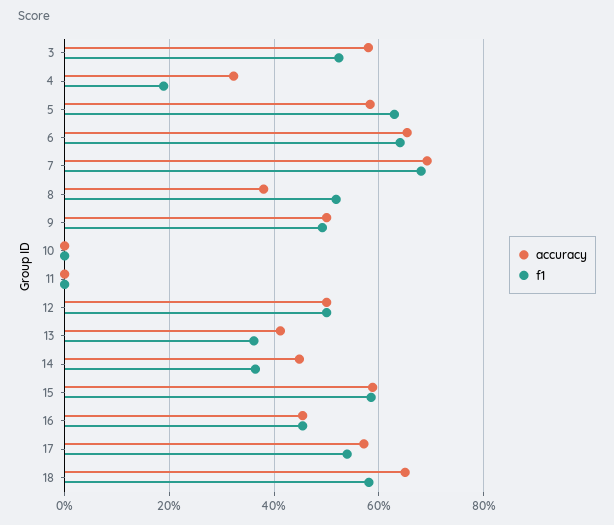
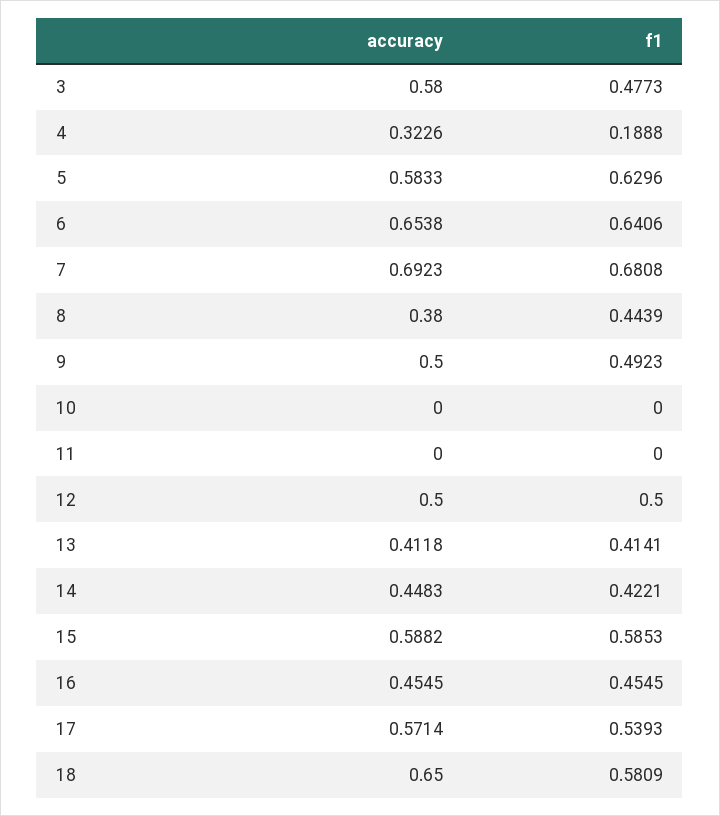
f1, 3: 0.52 -> 0.4773
f1, 8: 0.52 -> 0.4439
f1, 13: 0.36 -> 0.4141
f1, 14: 0.36 -> 0.4221

